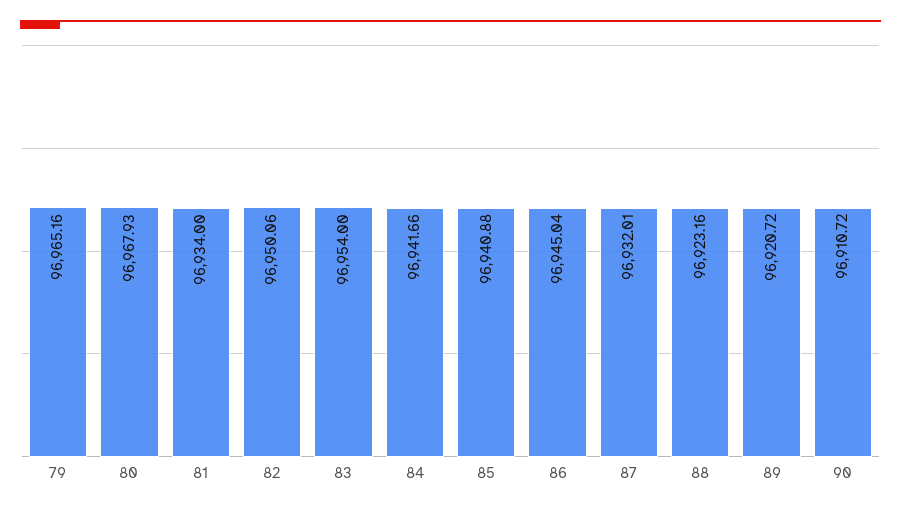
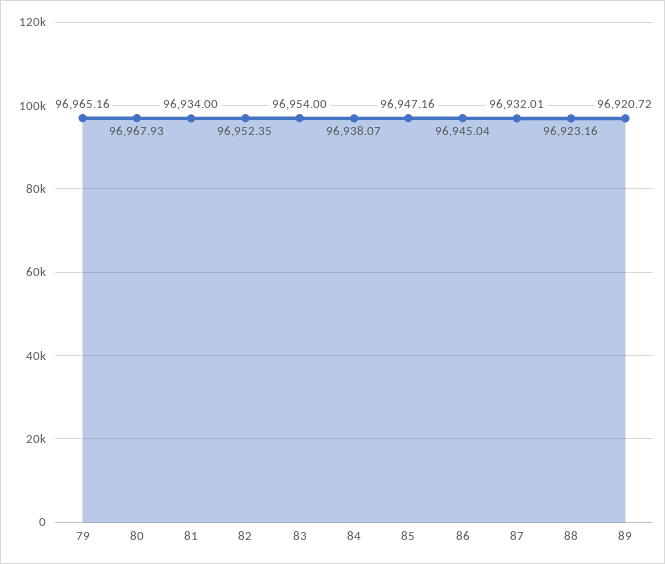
82: 96950.06 -> 96952.35
84: 96941.66 -> 96938.07
85: 96940.88 -> 96947.16
90: 96910.72 -> none

